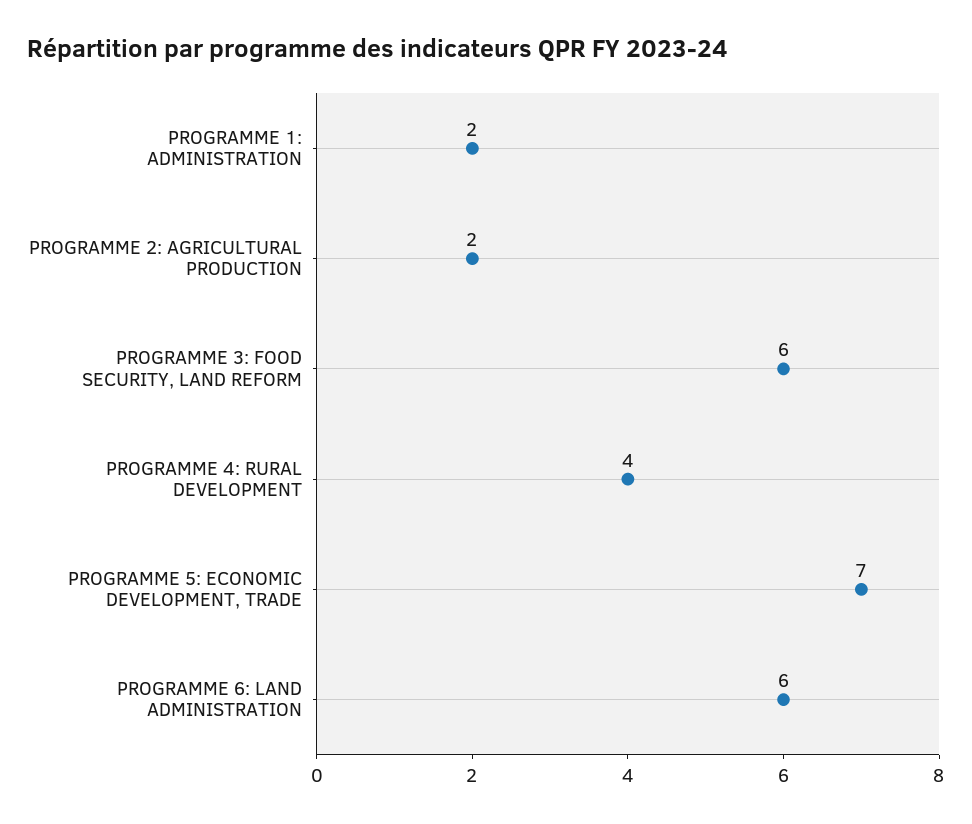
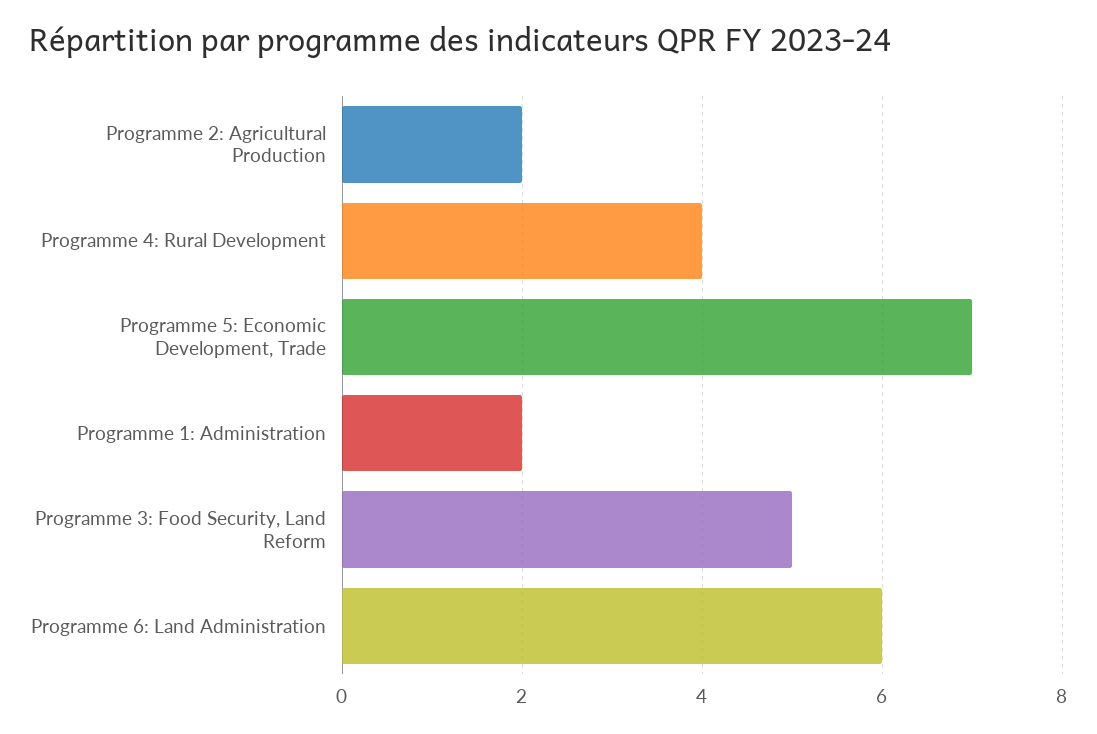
PROGRAMME 3: FOOD SECURITY, LAND REFORM: 6 -> 5

